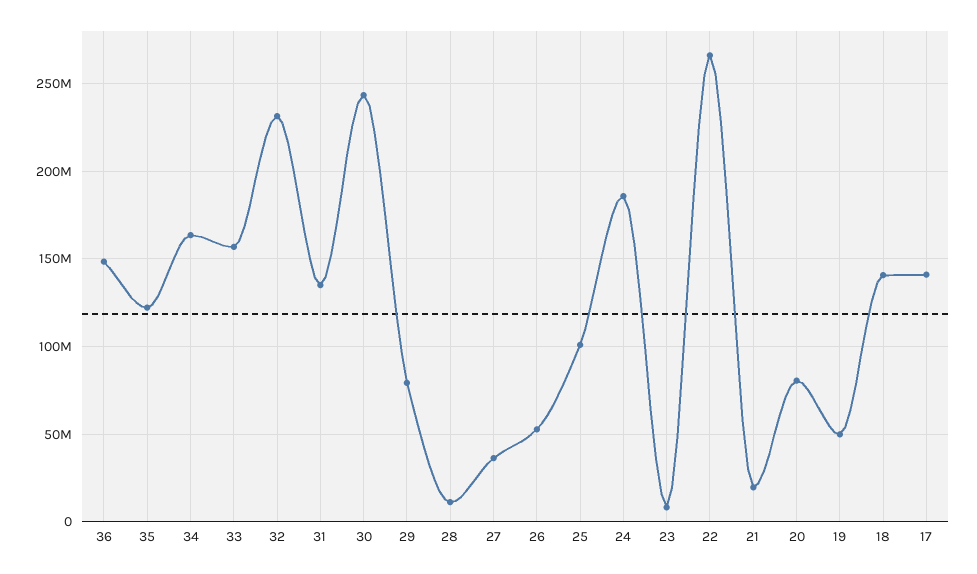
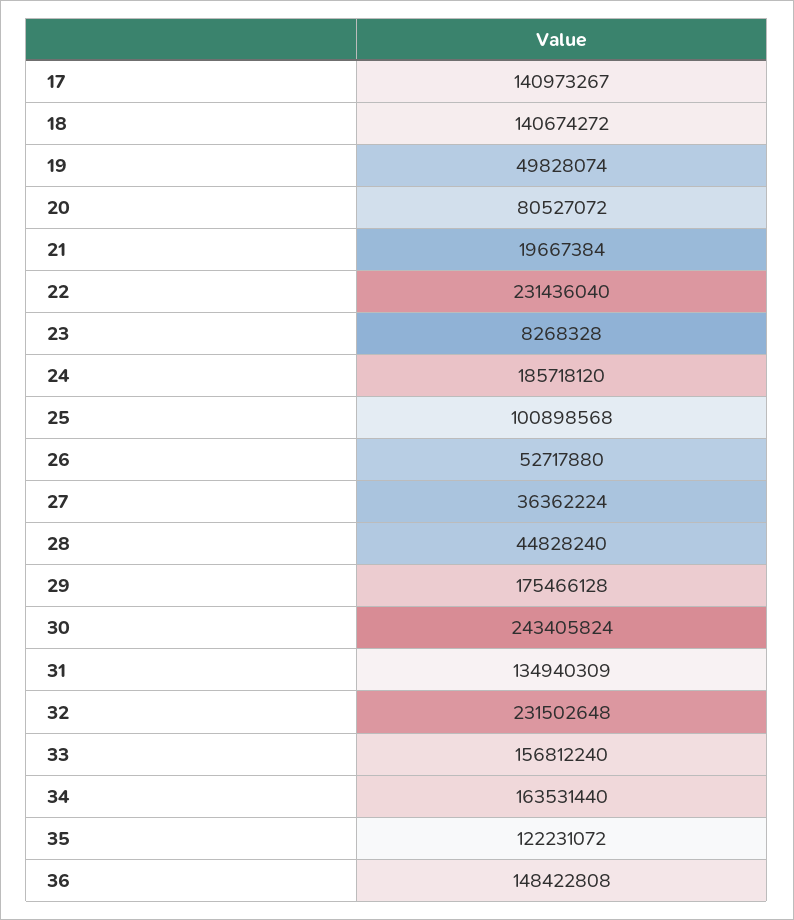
29: 80000000 -> 175466128
28: 10000000 -> 44828240
22: 265000000 -> 231436040

